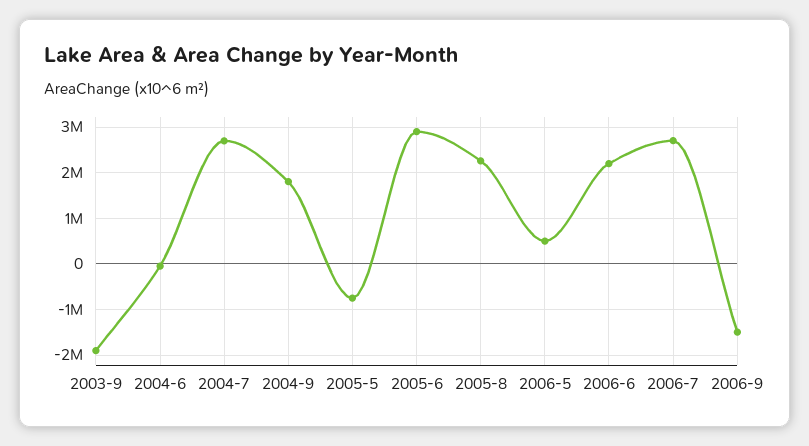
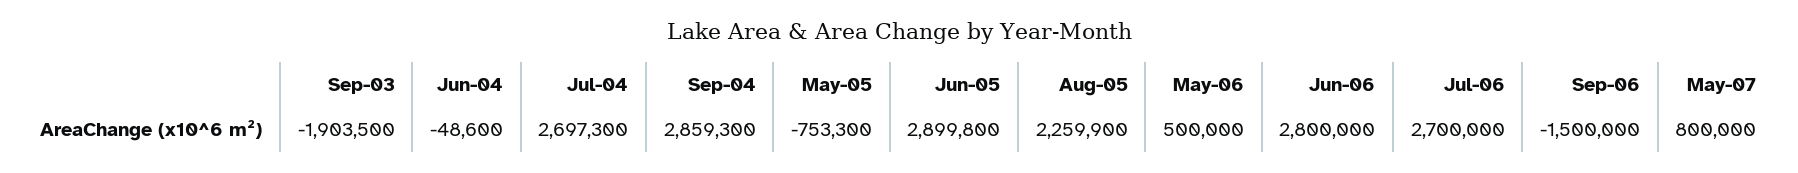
2004-9: 1800000 -> 2859300
2006-6: 2200000 -> 2800000
May-07: none -> 800000

